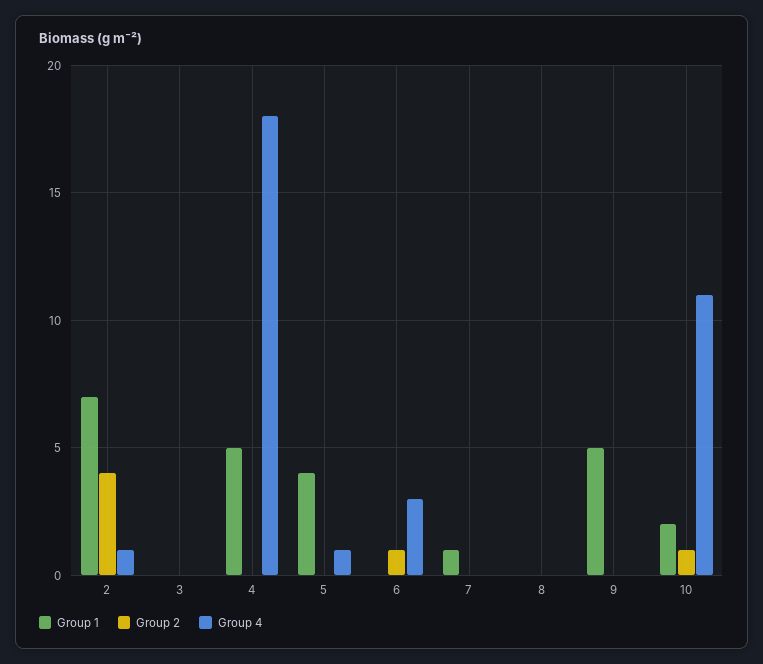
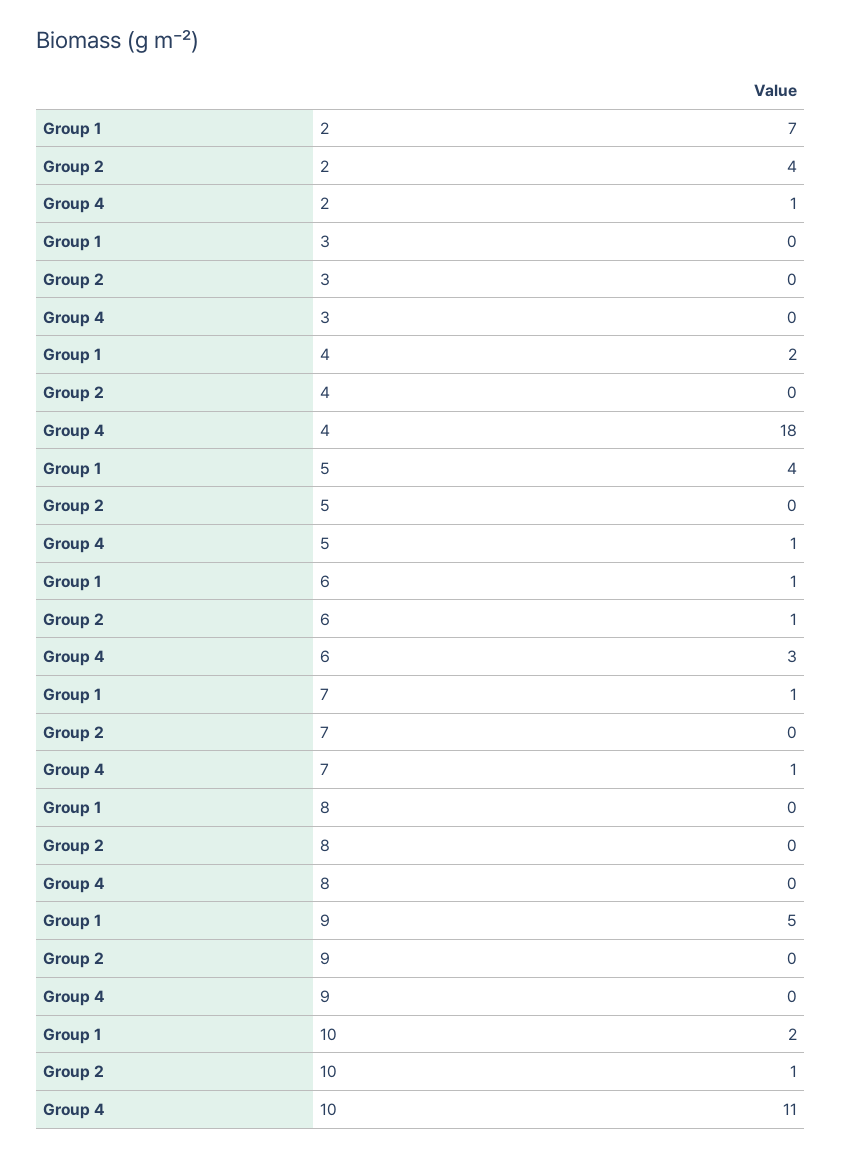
Group 1, 4: 5 -> 2
Group 1, 6: 0 -> 1
Group 4, 7: 0 -> 1

